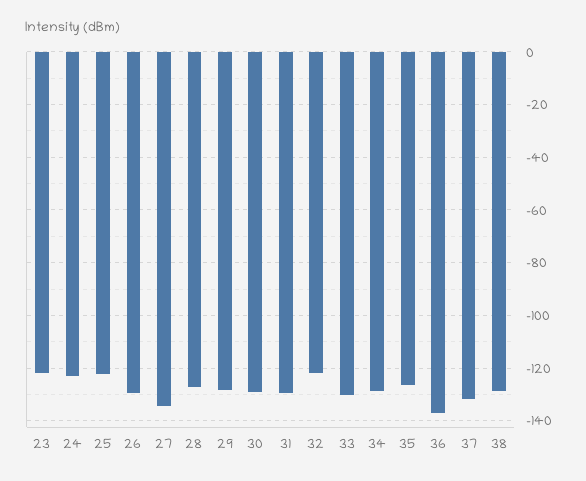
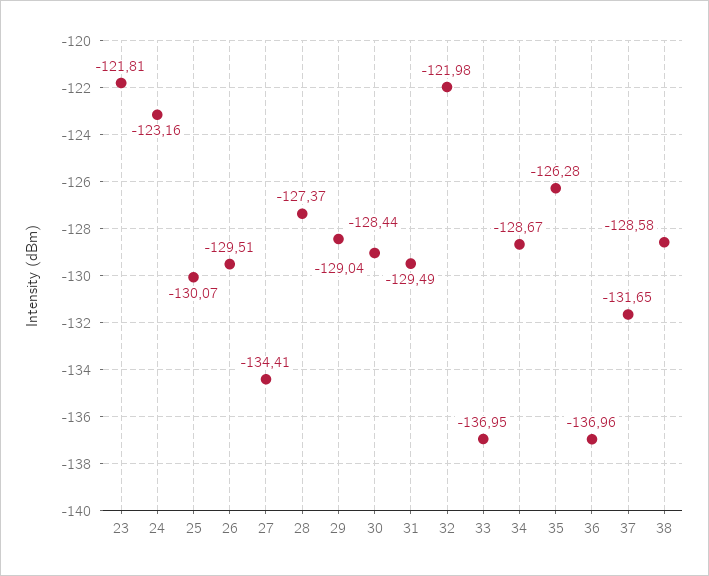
25: -122.5 -> -130.07
33: -130 -> -136.95

